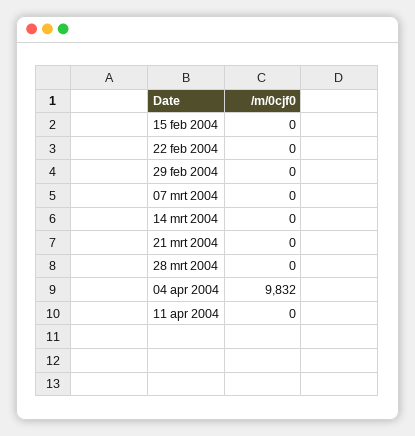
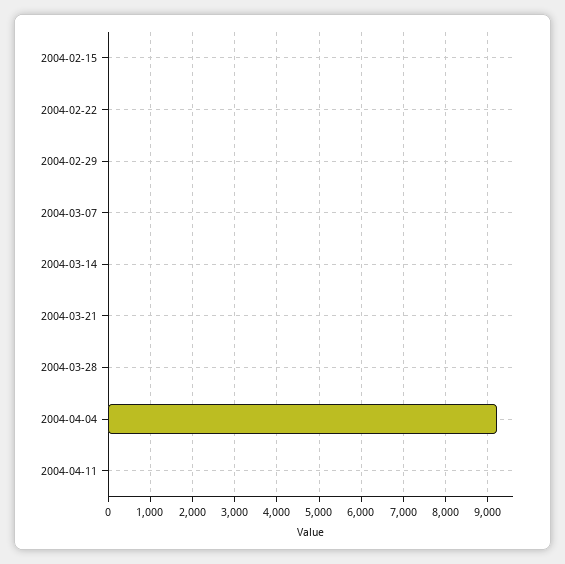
04 apr 2004: 9832 -> 9200

